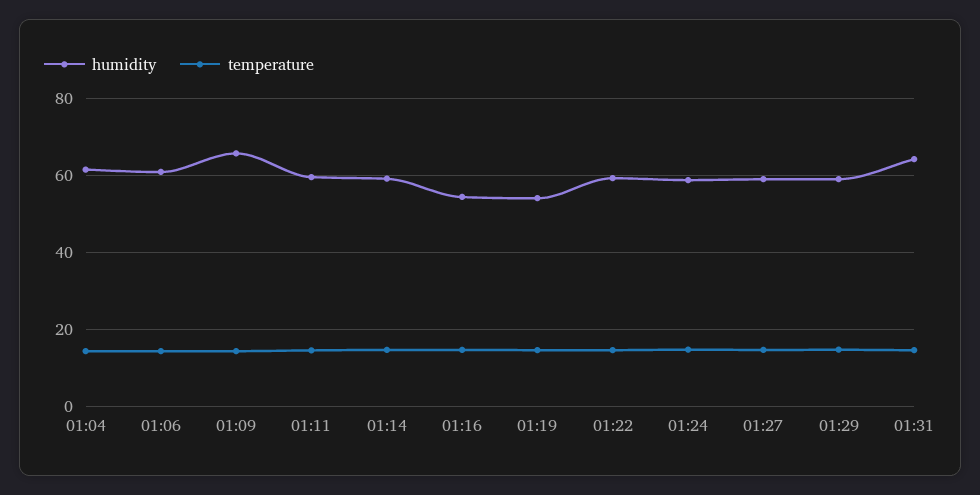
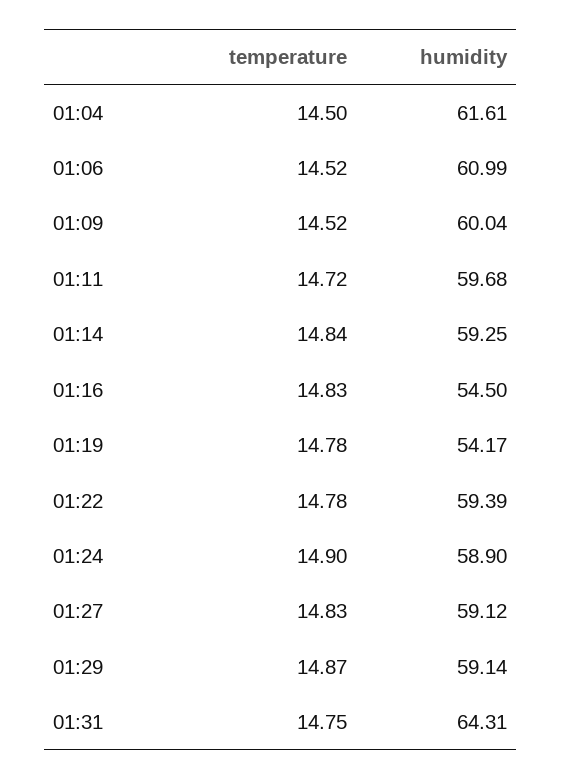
humidity, 01:09: 66 -> 60.04

